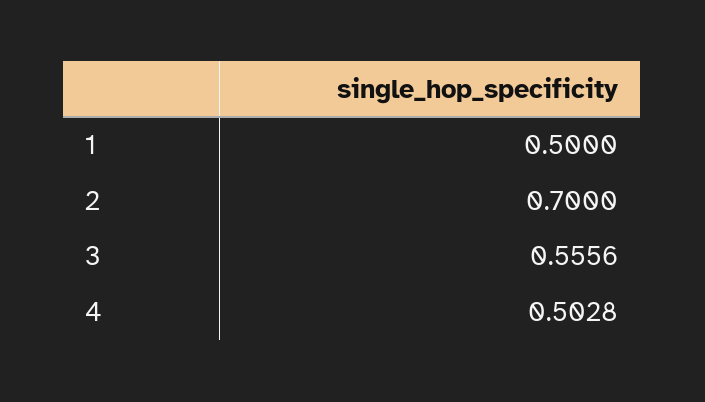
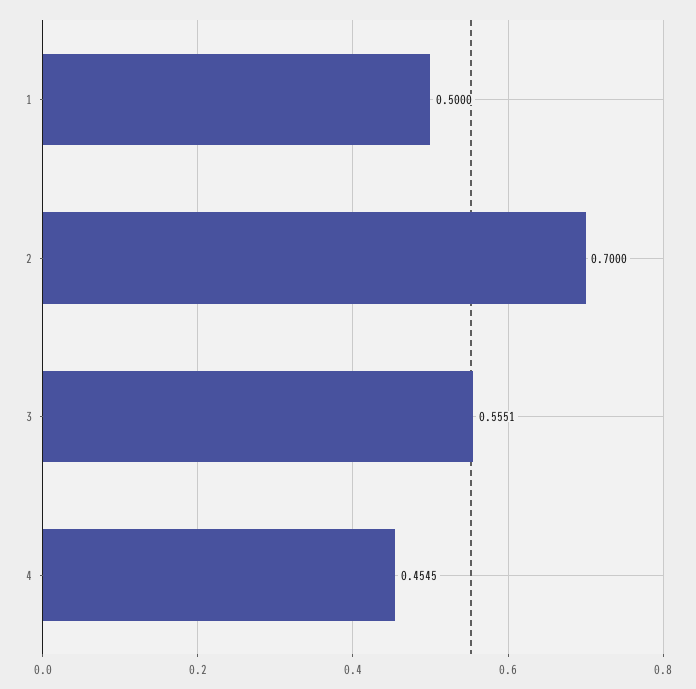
3: 0.5556 -> 0.5551
4: 0.5028 -> 0.4545

